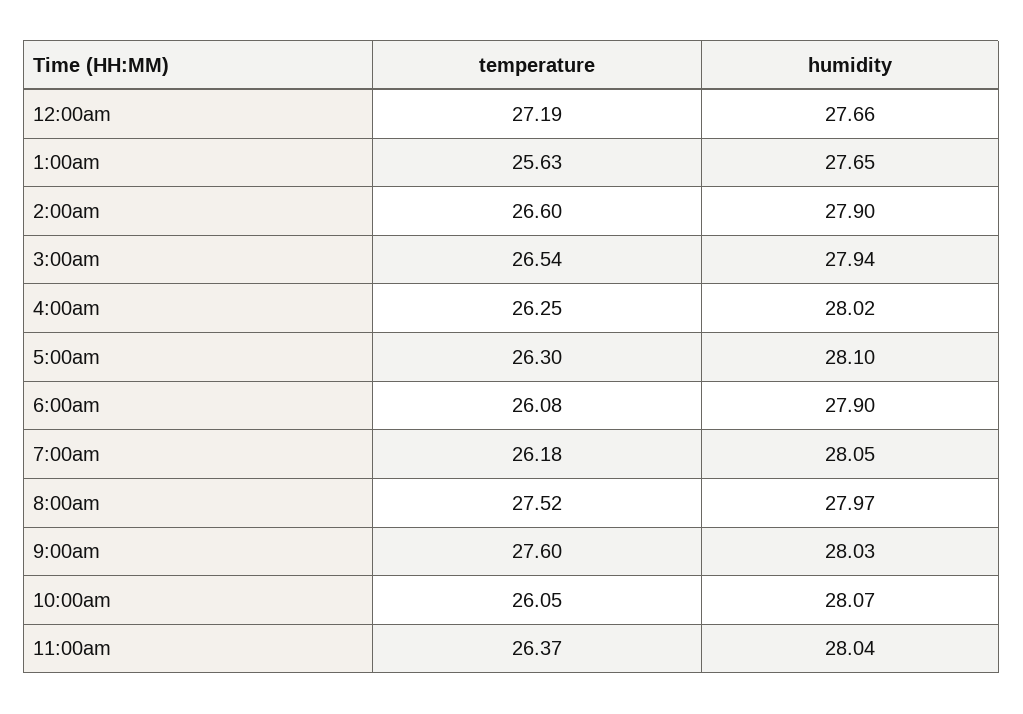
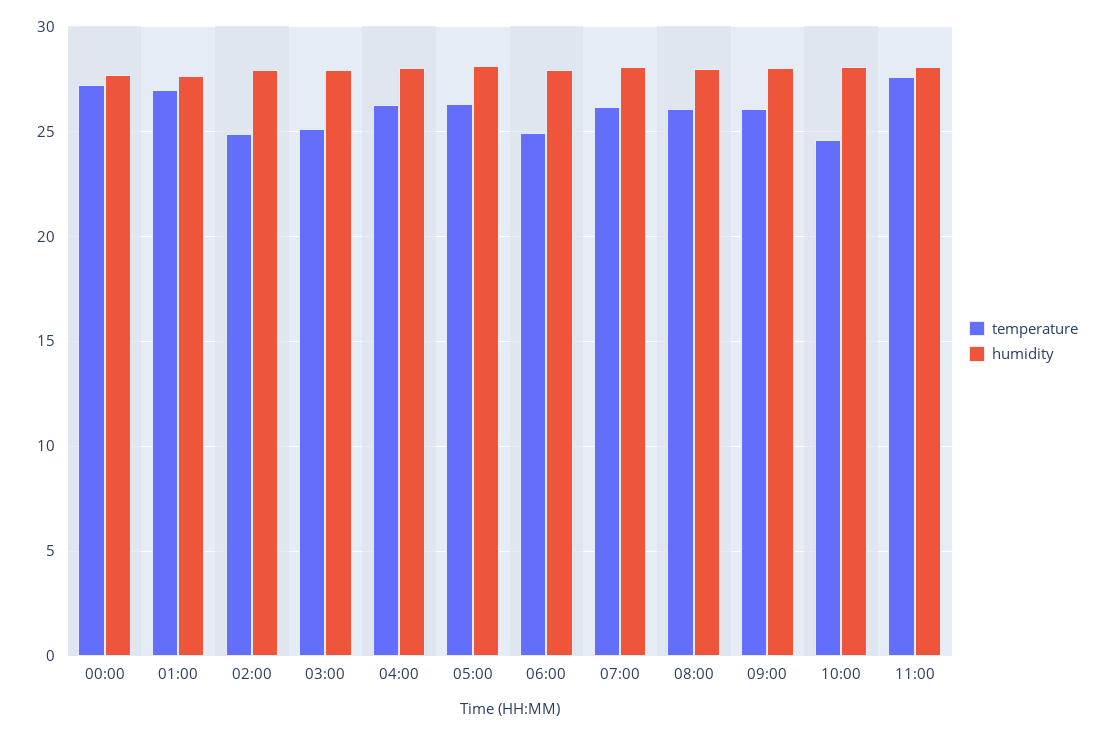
temperature, 1:00am: 25.63 -> 27
temperature, 2:00am: 26.6 -> 25
temperature, 3:00am: 26.54 -> 25
temperature, 6:00am: 26.08 -> 25
temperature, 8:00am: 27.52 -> 26
temperature, 9:00am: 27.6 -> 26
temperature, 10:00am: 26.05 -> 24.5
temperature, 11:00am: 26.37 -> 27.5

